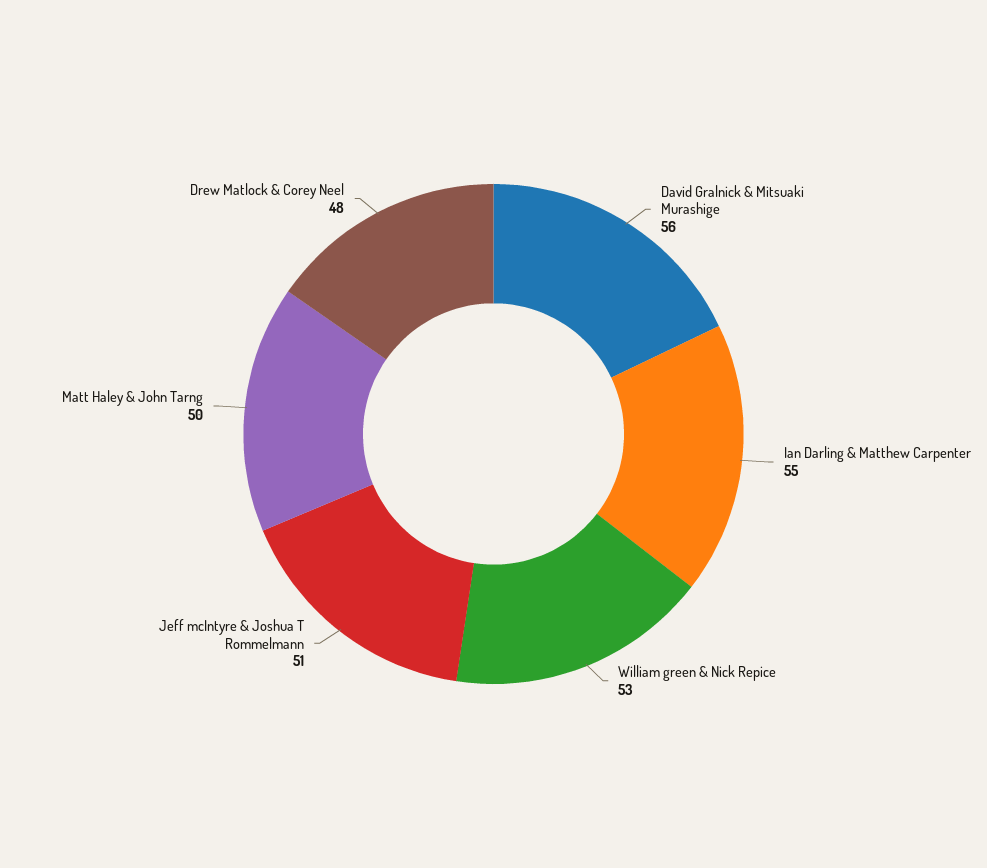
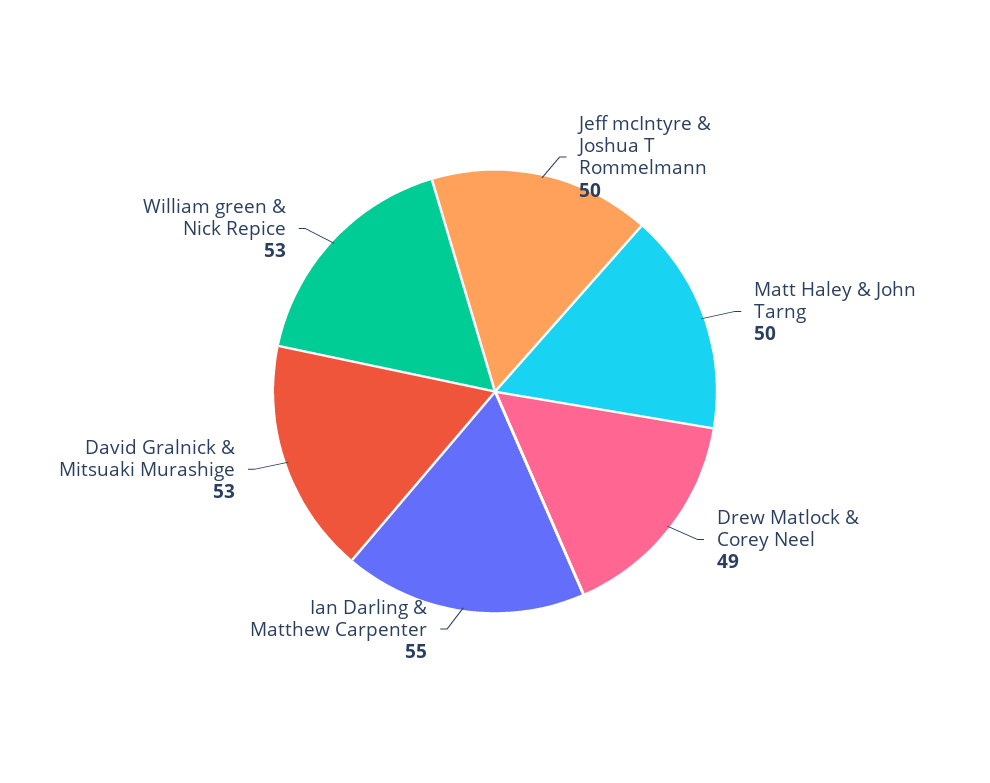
David Gralnick & Mitsuaki Murashige: 56 -> 53
Jeff mcIntyre & Joshua T Rommelmann: 51 -> 50
Drew Matlock & Corey Neel: 48 -> 49

